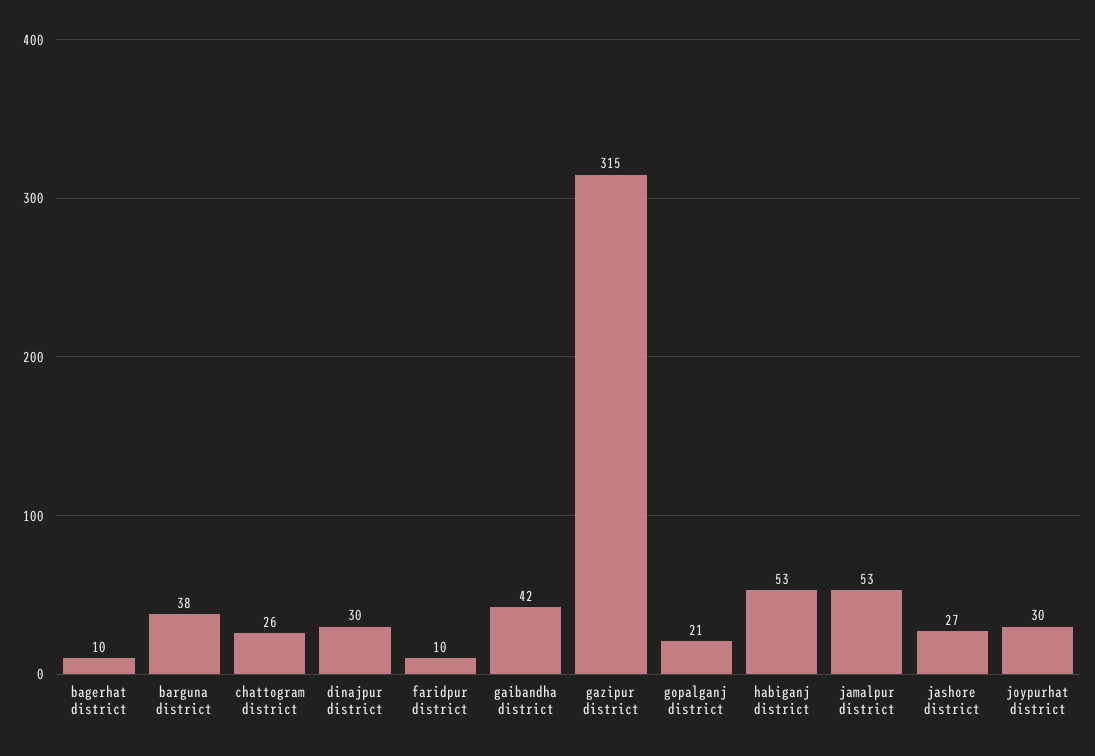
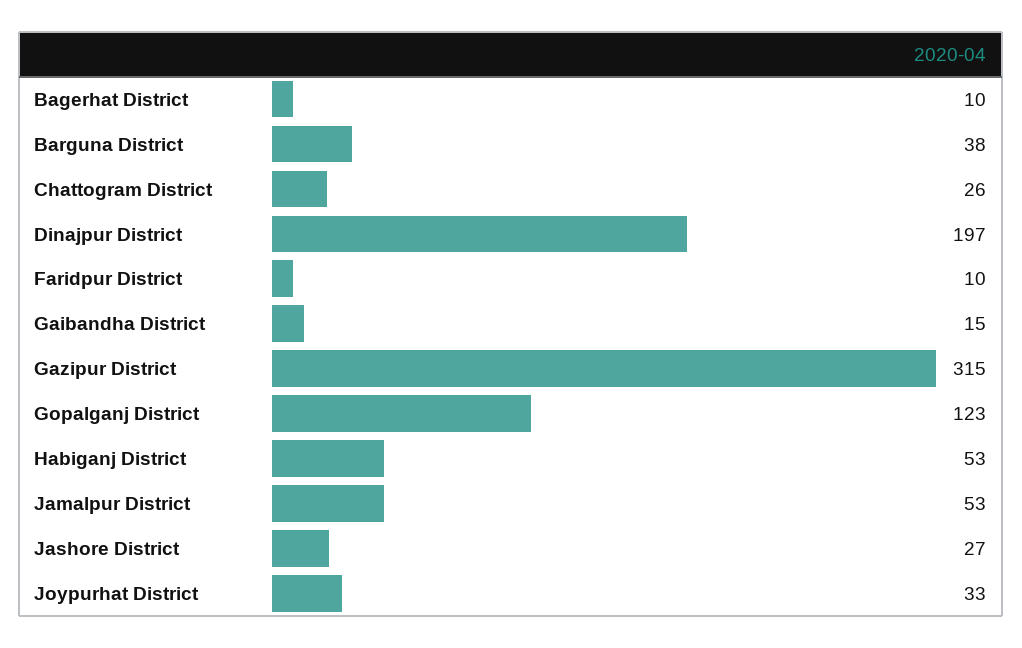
dinajpur district: 30 -> 197
gaibandha district: 42 -> 15
gopalganj district: 21 -> 123
joypurhat district: 30 -> 33

